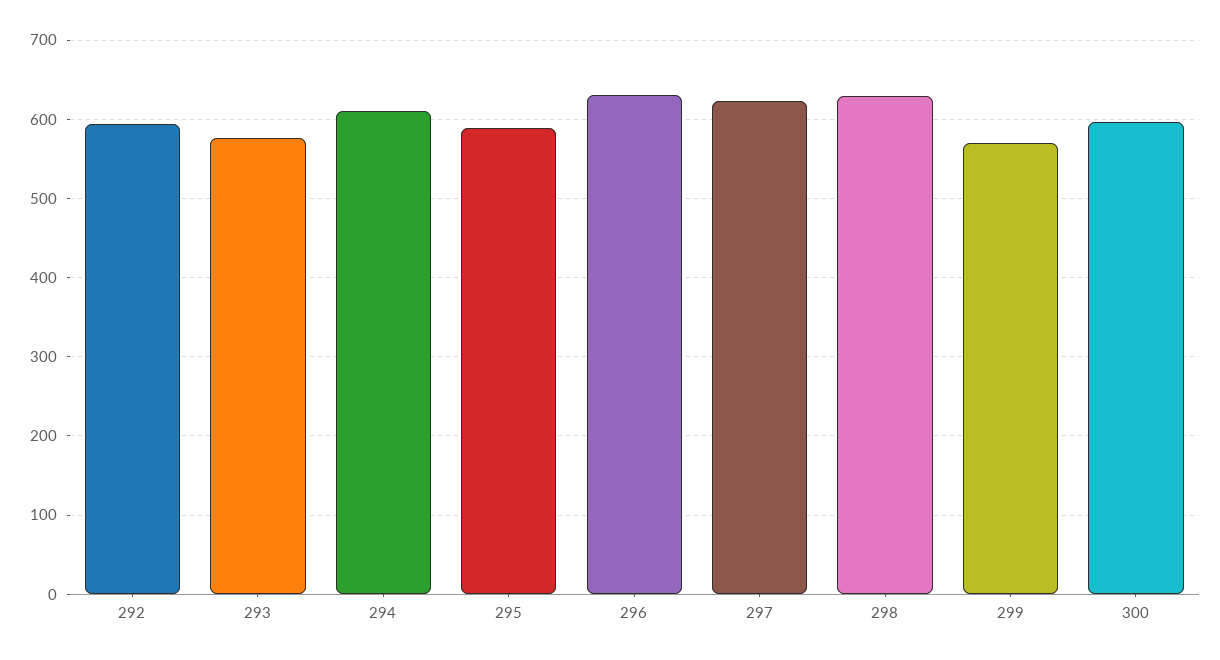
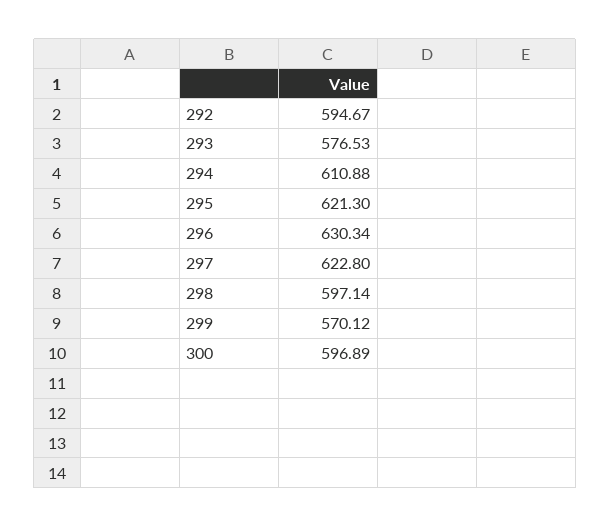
295: 590 -> 621.3
298: 630 -> 597.14

